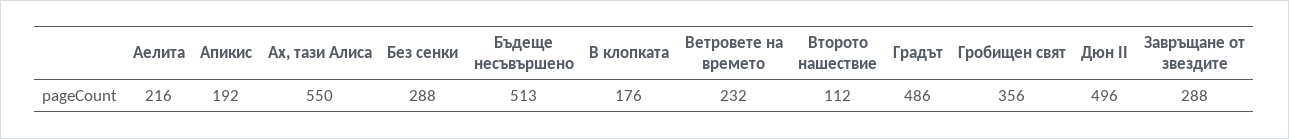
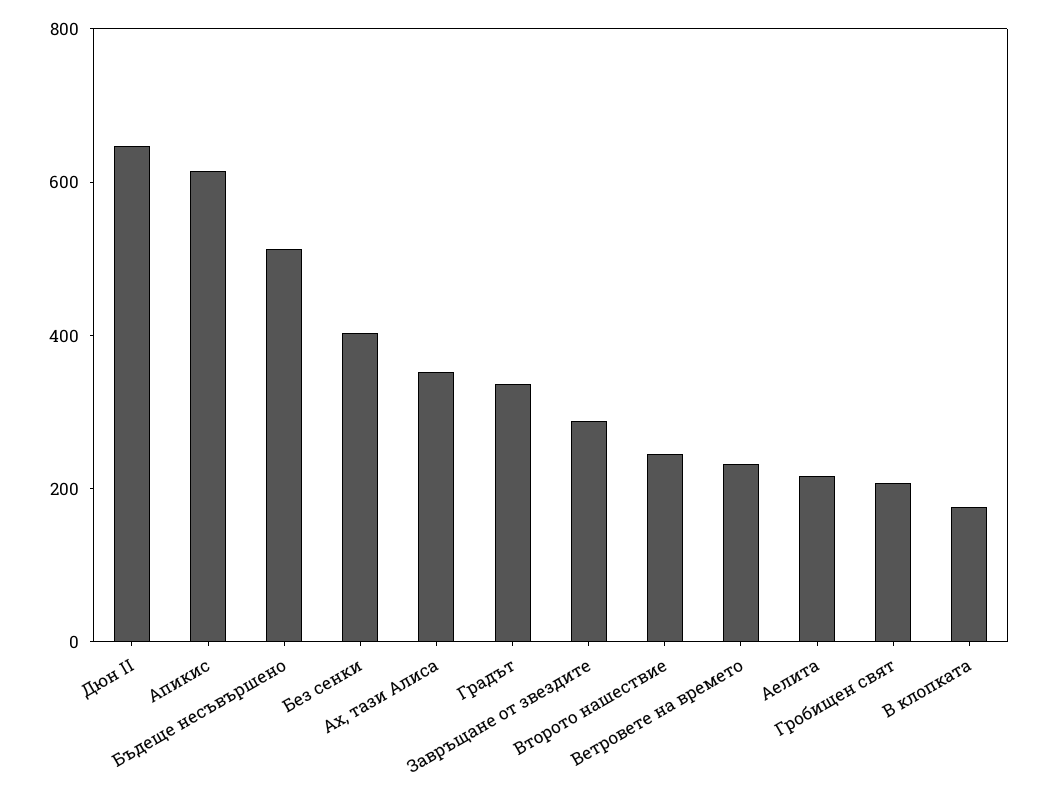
Апикис: 192 -> 600
Ах, тази Алиса: 550 -> 350
Без сенки: 288 -> 400
Второто нашествие: 112 -> 250
Градът: 486 -> 350
Гробищен свят: 356 -> 200
Дюн II: 496 -> 650

